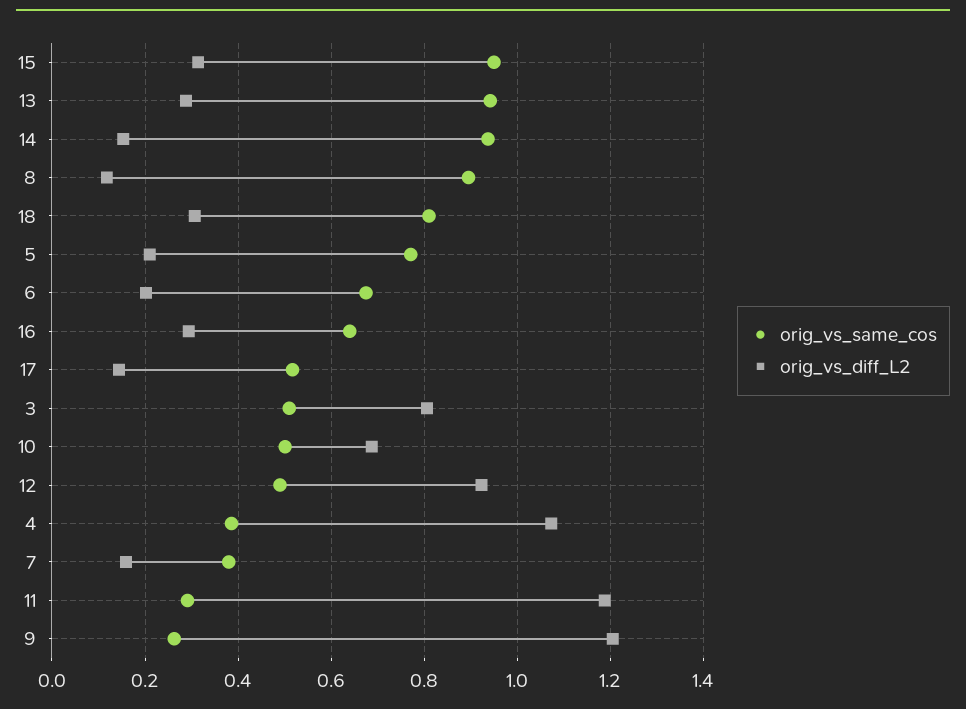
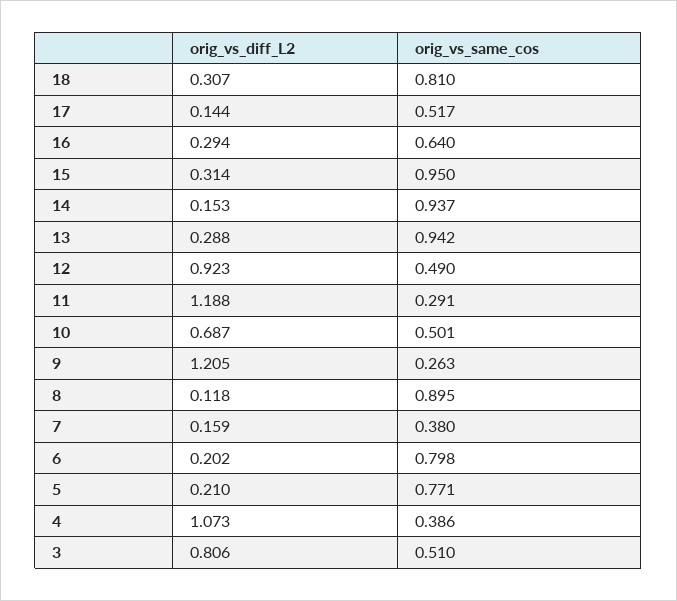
orig_vs_same_cos, 6: 0.68 -> 0.798

